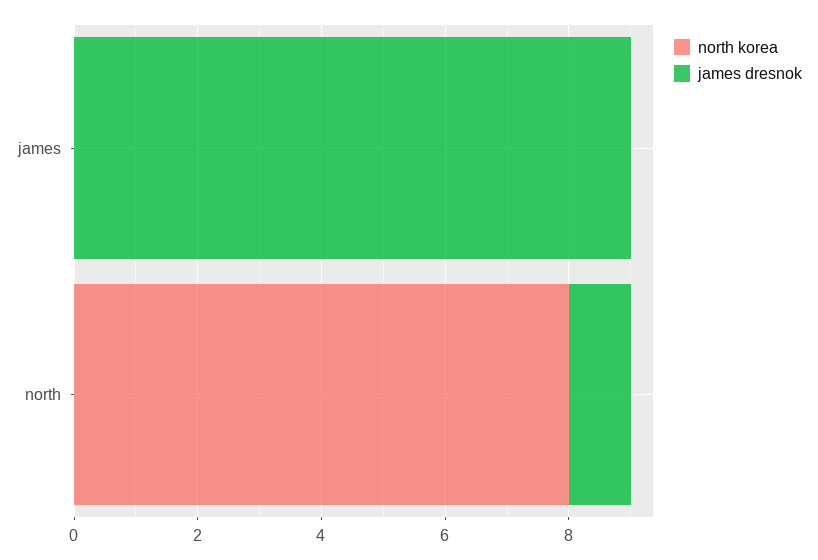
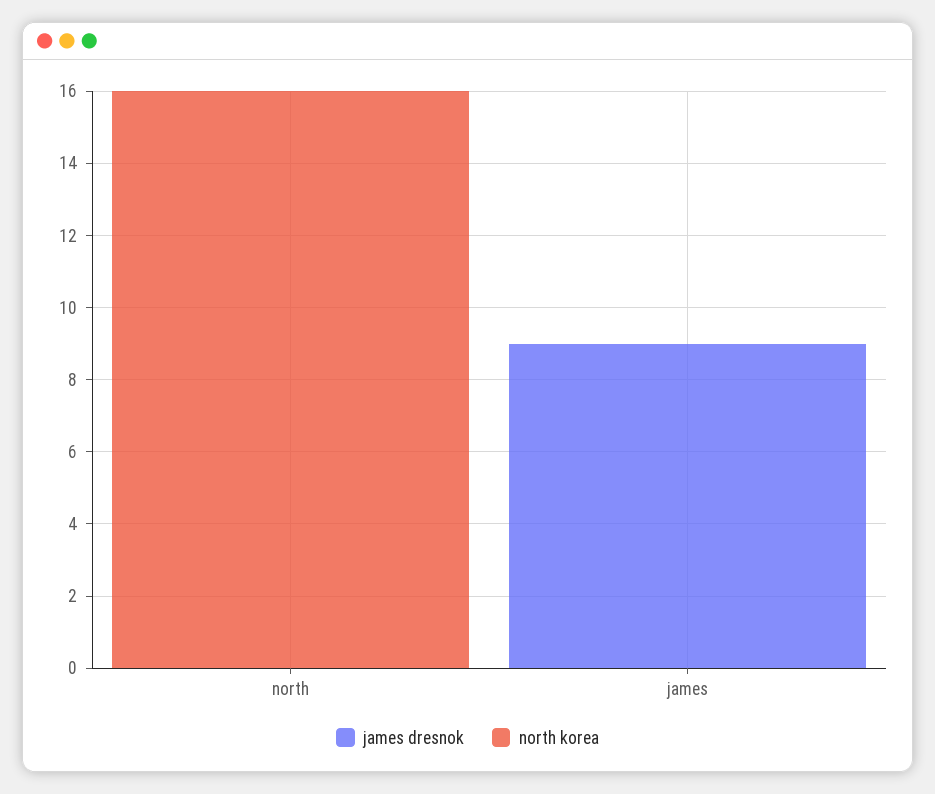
north korea, north: 8 -> 16
james dresnok, north: 1 -> 0

